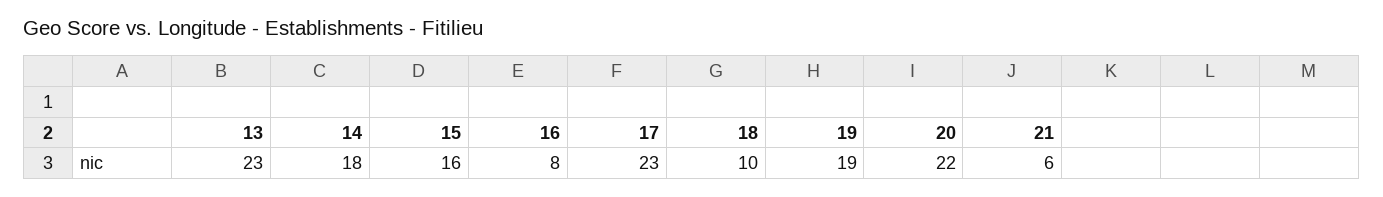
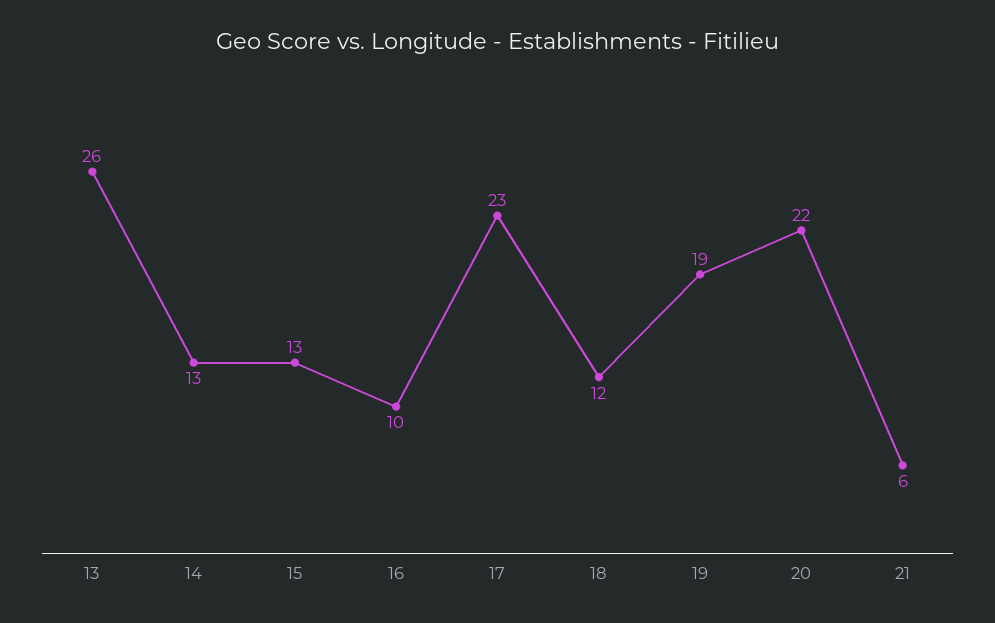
13: 23 -> 26
14: 18 -> 13
15: 16 -> 13
16: 8 -> 10
18: 10 -> 12

